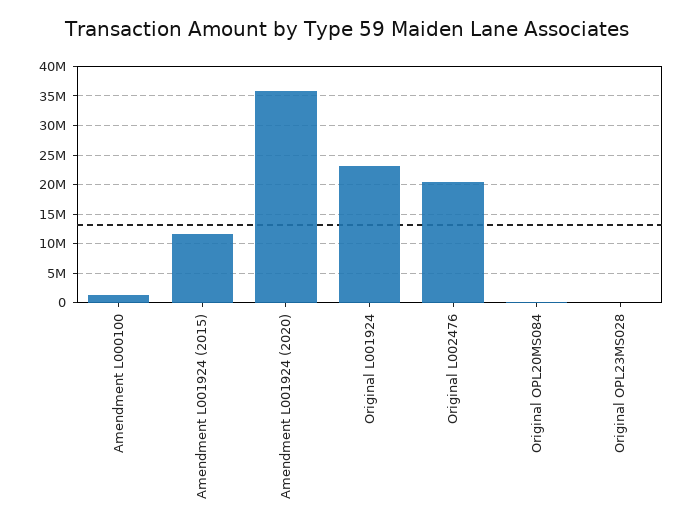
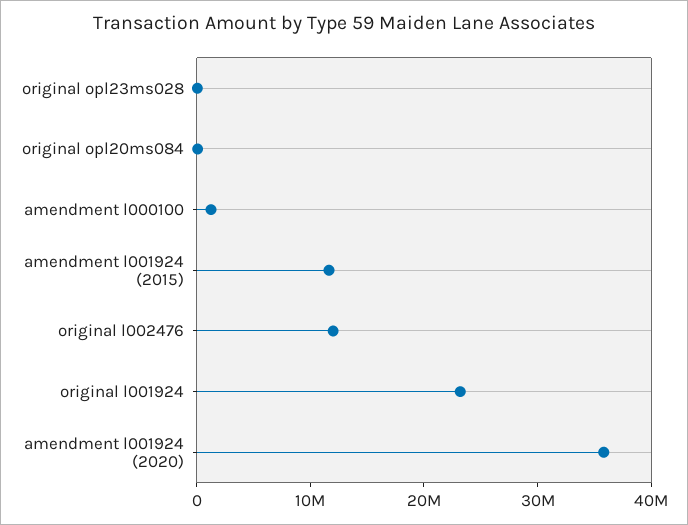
Original L002476: 20000000 -> 12000000

